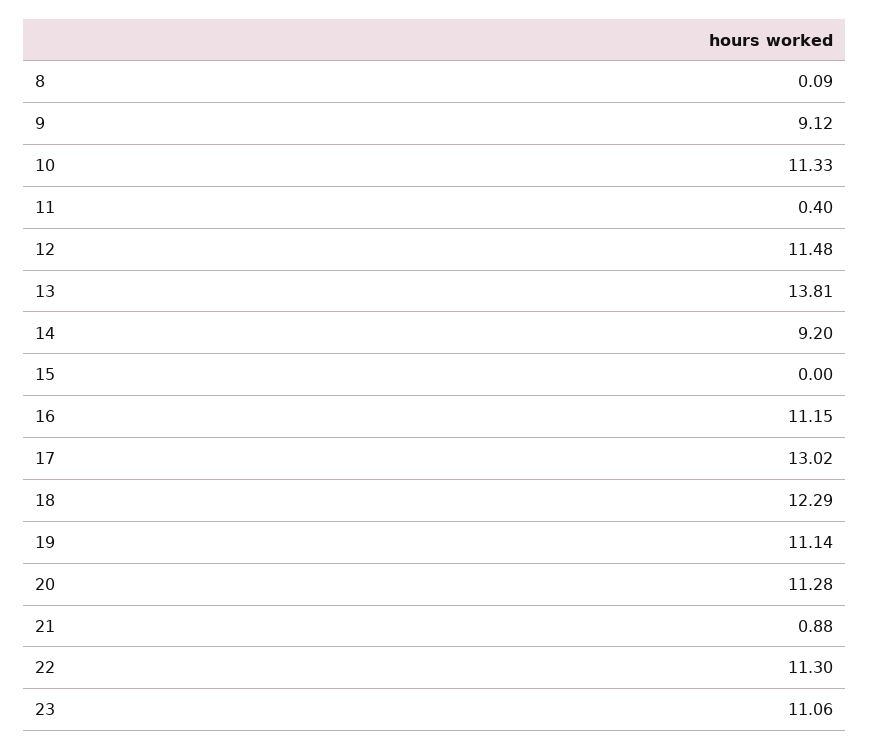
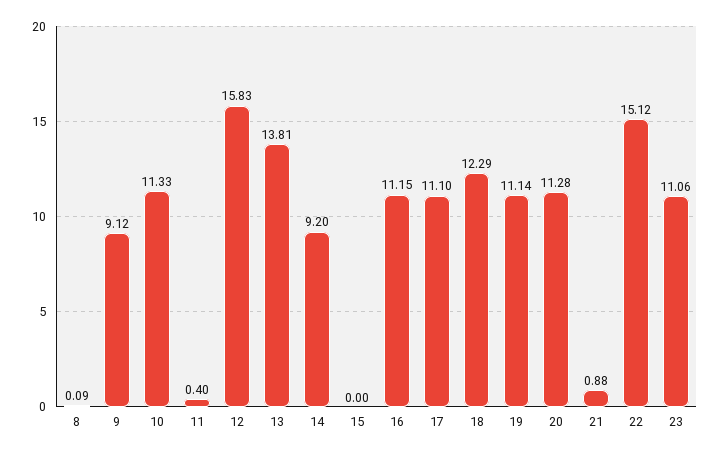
12: 11.48 -> 15.83
17: 13.02 -> 11.1
22: 11.3 -> 15.12

